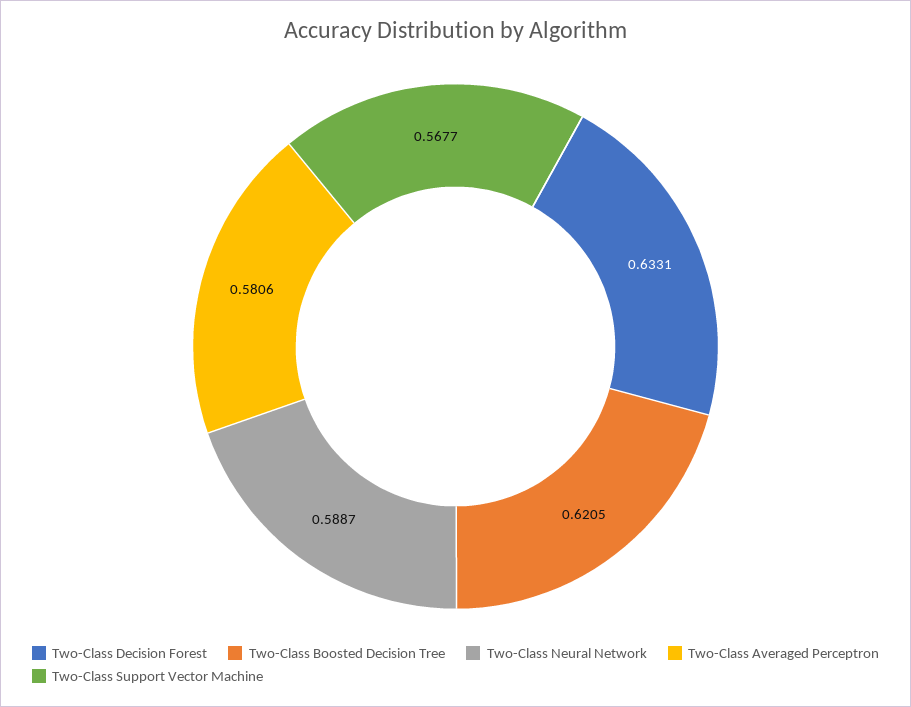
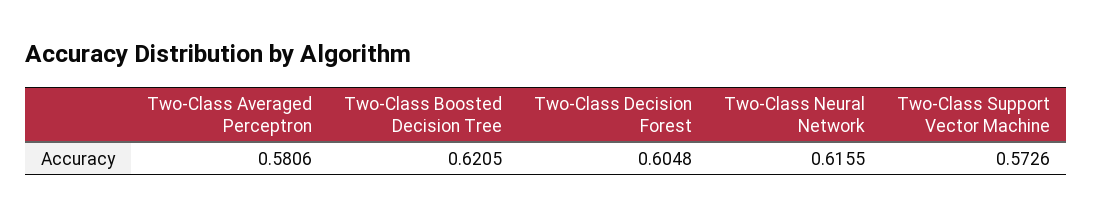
Two-Class Decision Forest: 0.6331 -> 0.6048
Two-Class Neural Network: 0.5887 -> 0.6155
Two-Class Support Vector Machine: 0.5677 -> 0.5726

